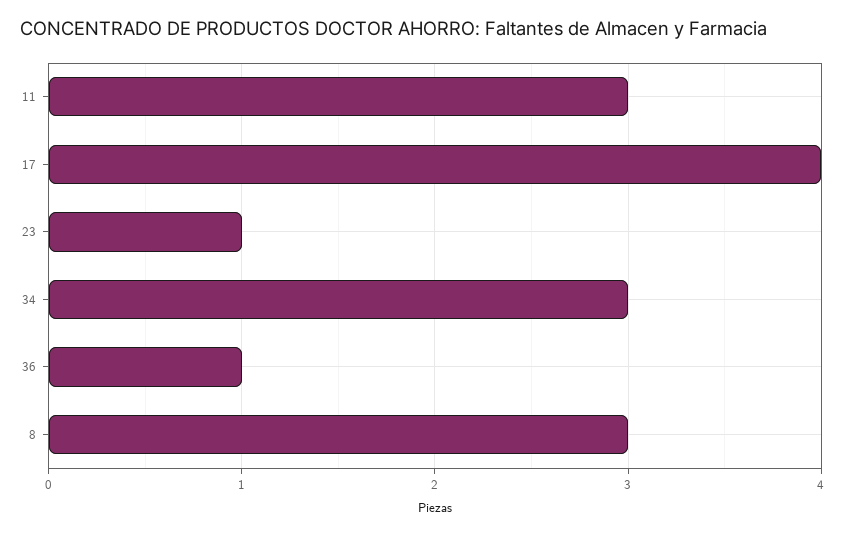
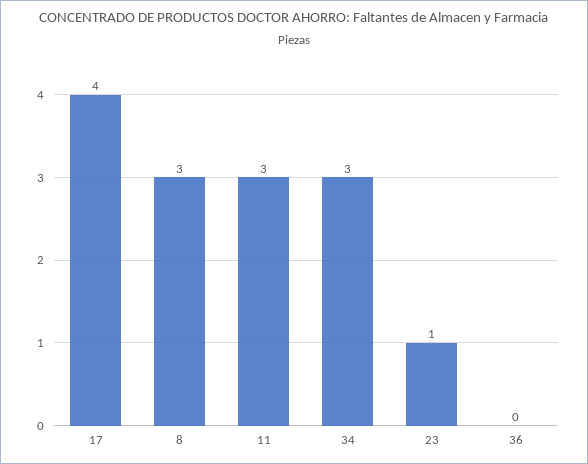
36: 1 -> 0

